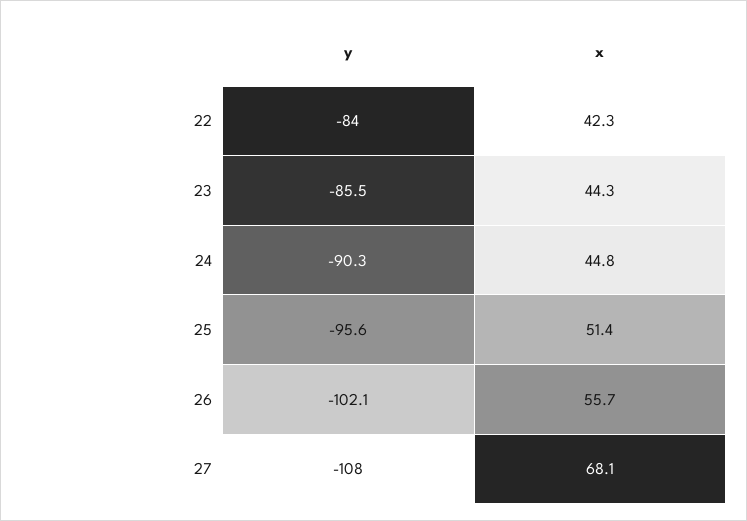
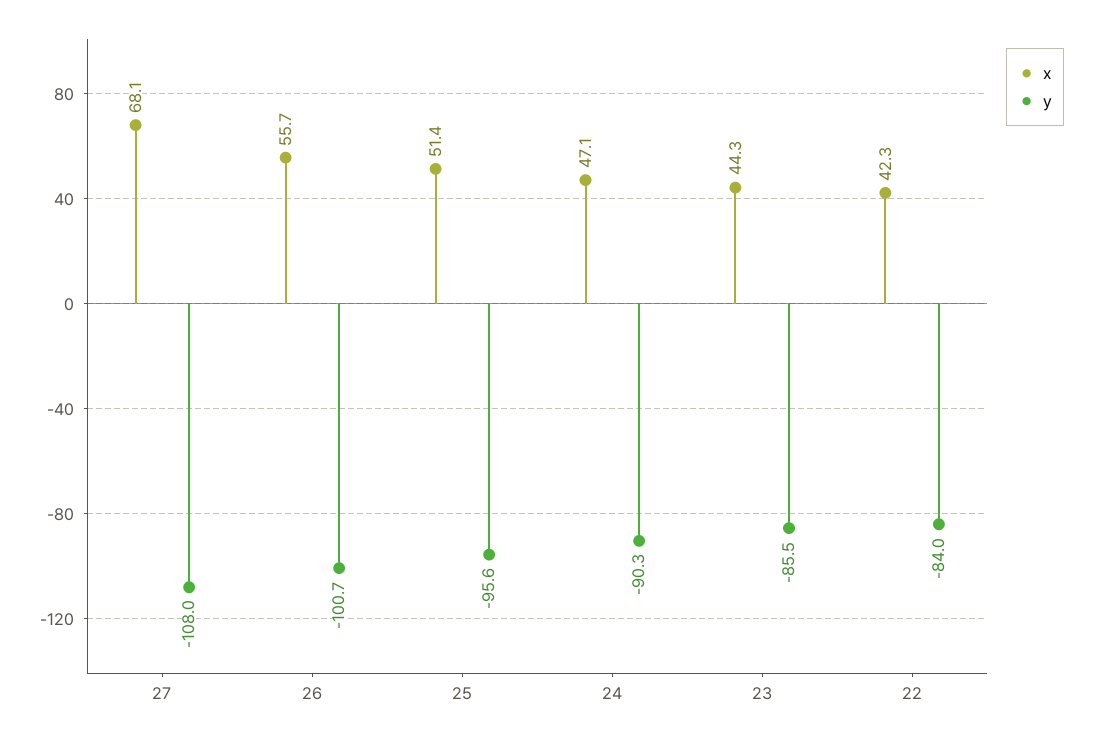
x, 24: 44.8 -> 47.1
y, 26: -102.1 -> -100.7

